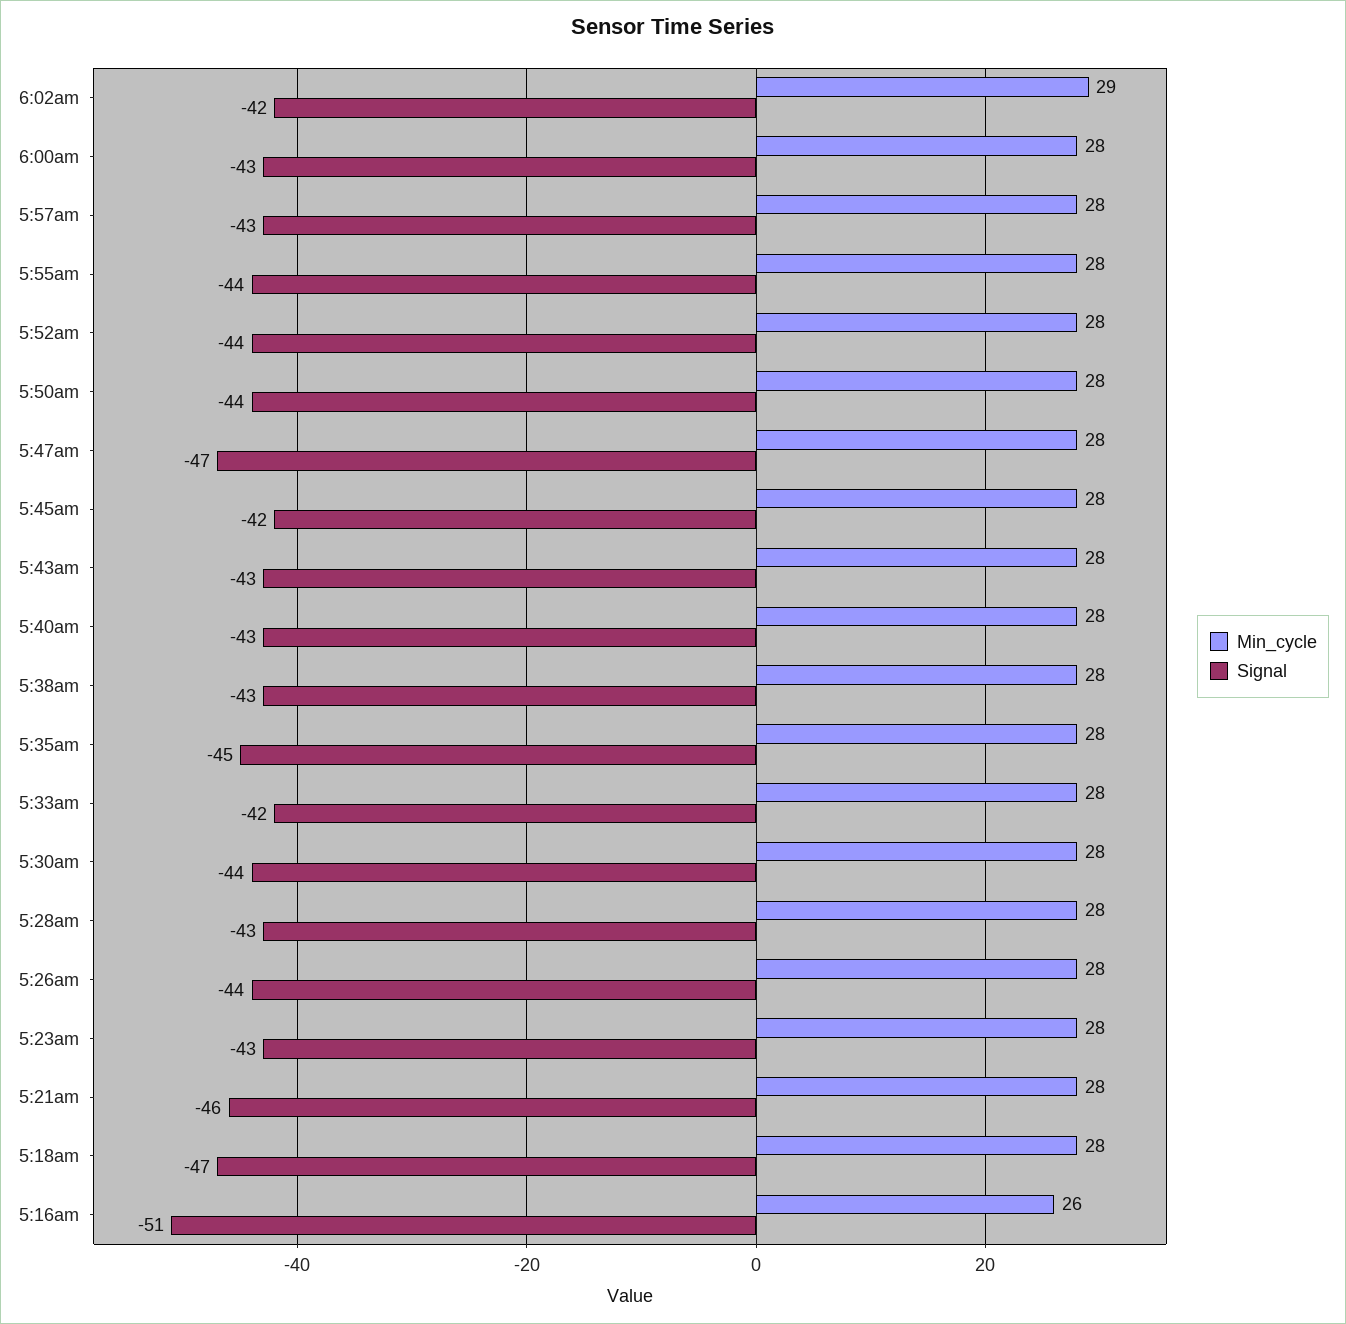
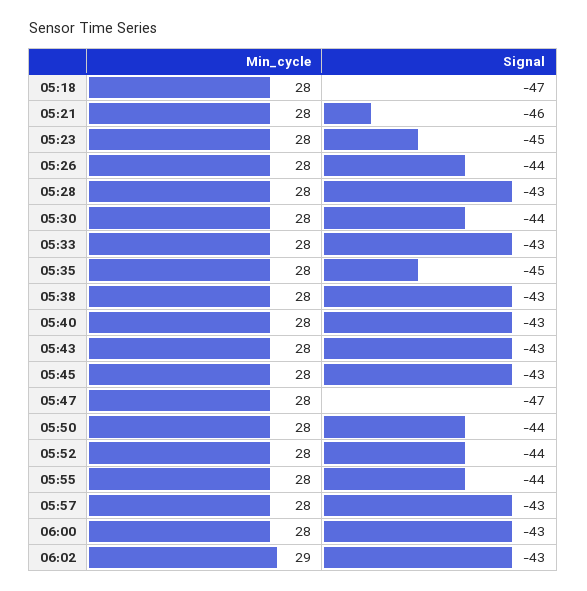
Signal, 6:02am: -42 -> -43
Signal, 5:45am: -42 -> -43
Signal, 5:33am: -42 -> -43
Signal, 5:23am: -43 -> -45
Min_cycle, 5:16am: 26 -> none
Signal, 5:16am: -51 -> none

